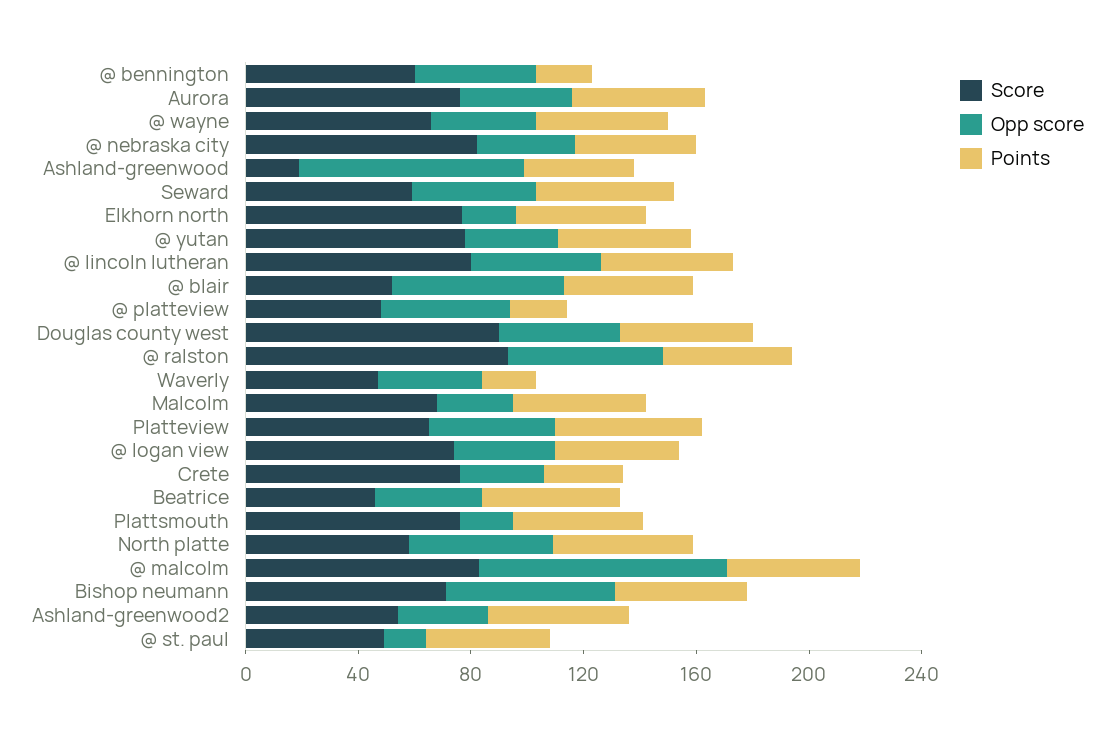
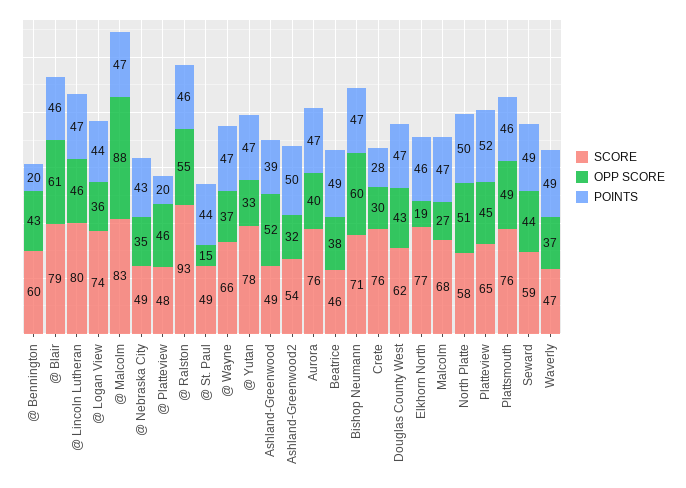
Score, @ nebraska city: 80 -> 49
Score, Ashland-greenwood: 20 -> 49
Opp score, Ashland-greenwood: 80 -> 52
Score, @ blair: 50 -> 79
Score, Douglas county west: 90 -> 62
Points, Waverly: 20 -> 49
Opp score, Plattsmouth: 20 -> 49

